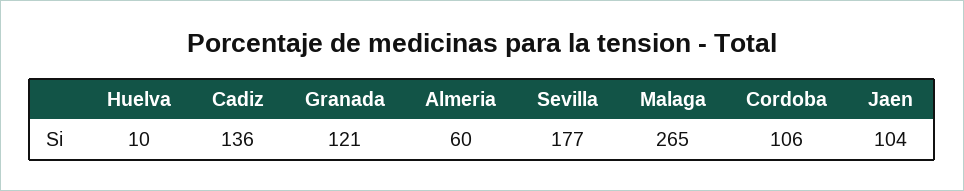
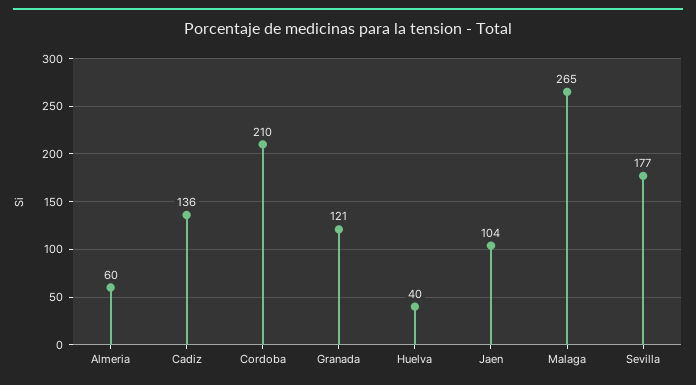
Huelva: 10 -> 40
Cordoba: 106 -> 210

